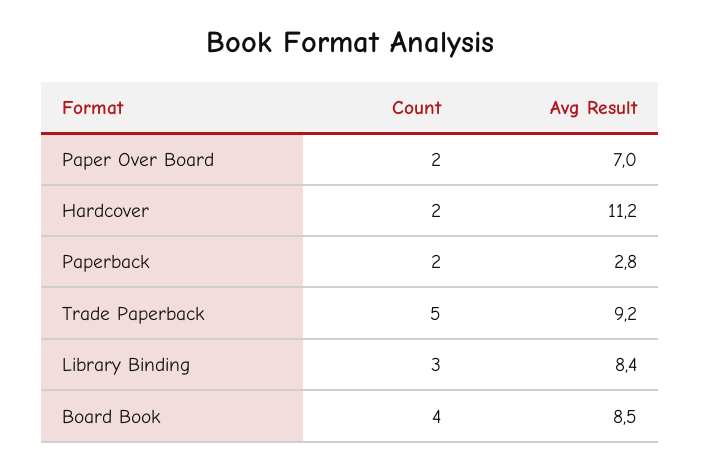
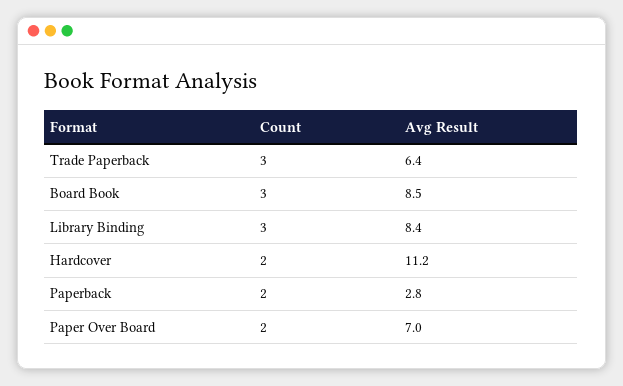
Count, Trade Paperback: 5 -> 3
Avg Result, Trade Paperback: 9.2 -> 6.4
Count, Board Book: 4 -> 3

